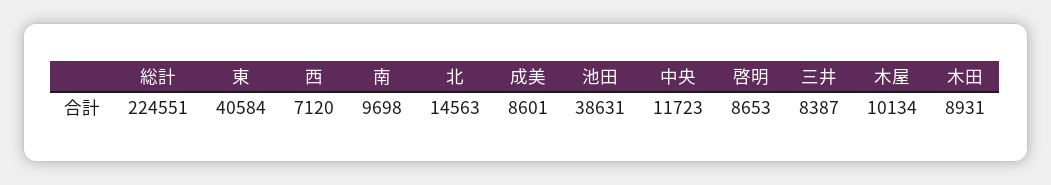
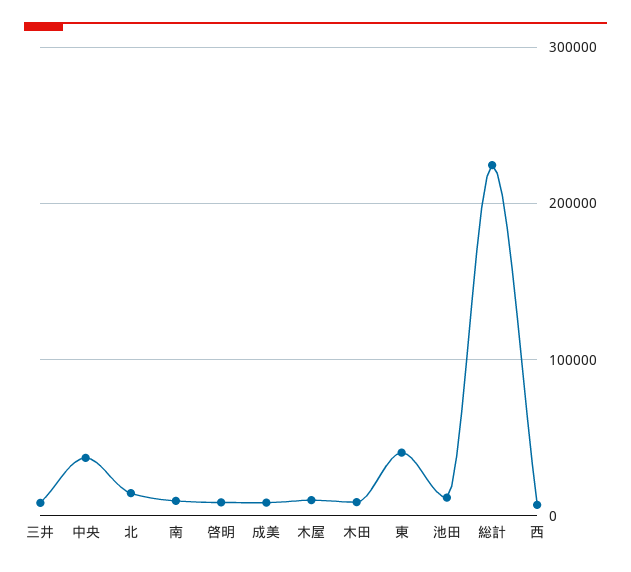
池田: 38631 -> 10000
中央: 11723 -> 40000

